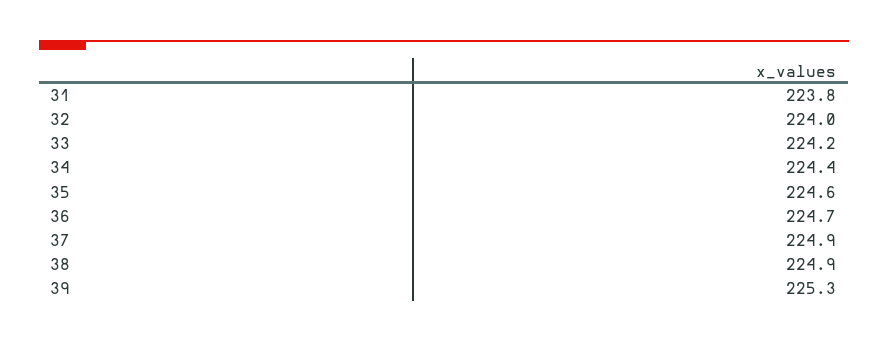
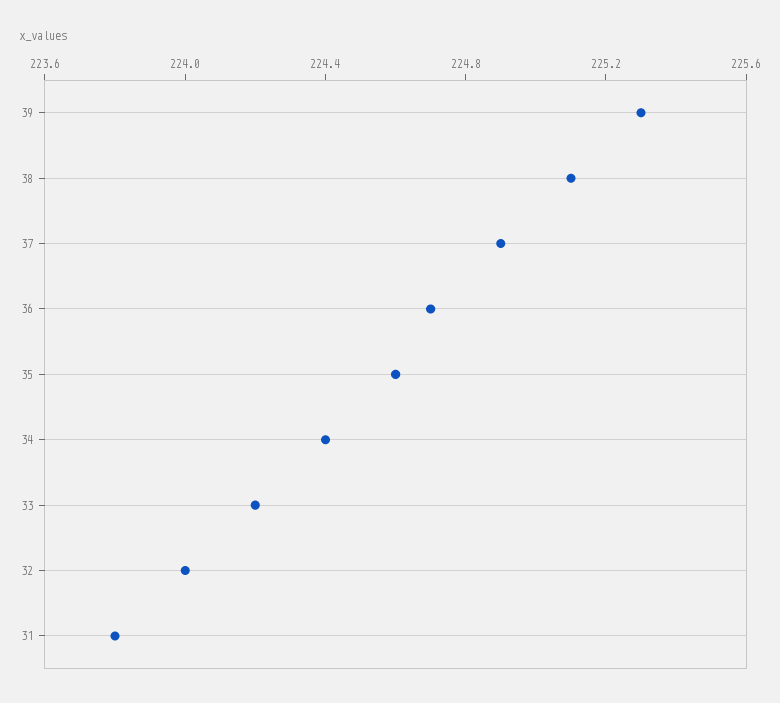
38: 224.9 -> 225.1

